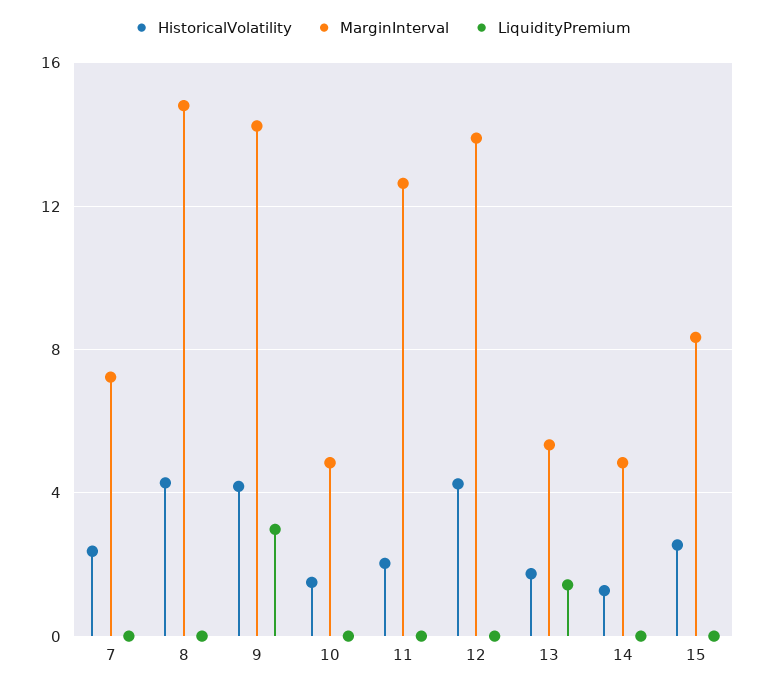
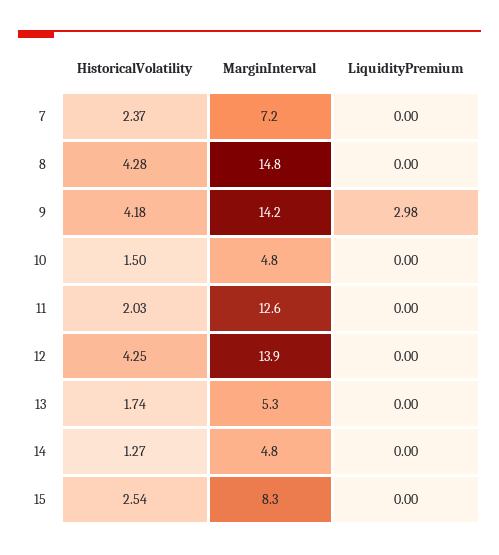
LiquidityPremium, 13: 1.5 -> 0

